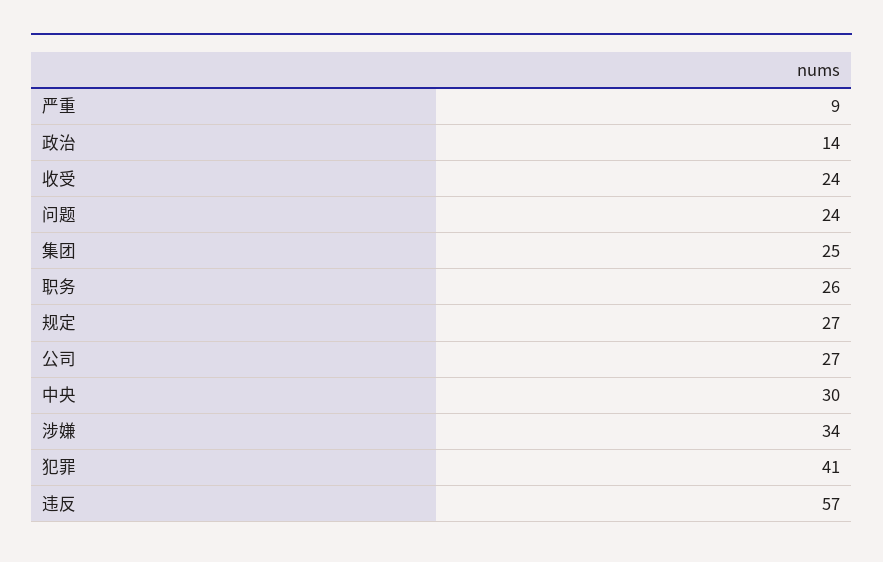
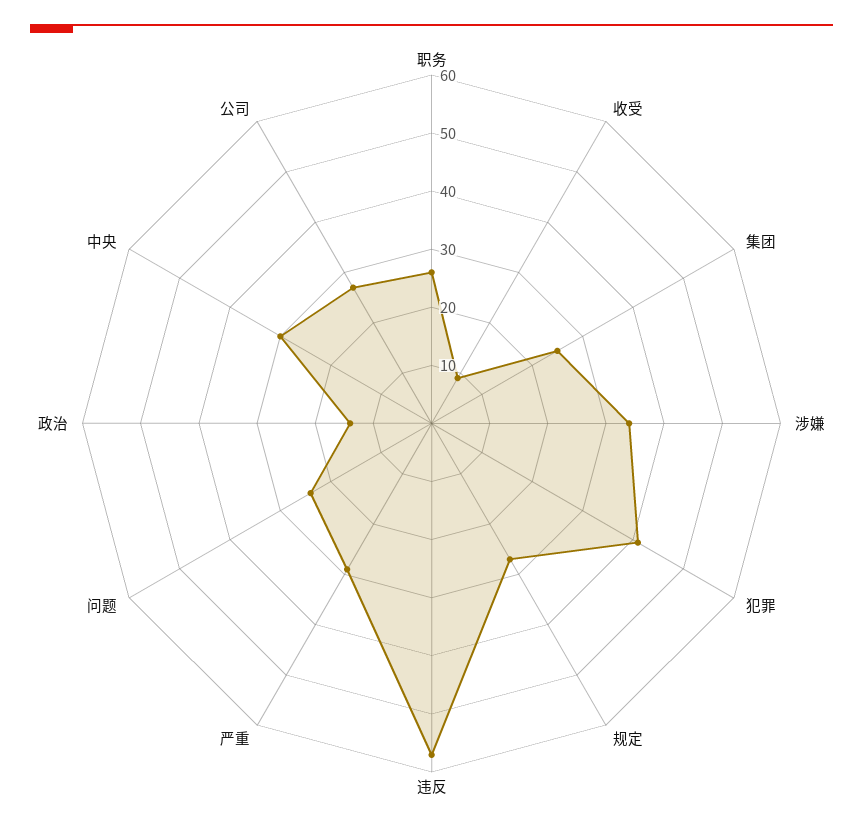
严重: 9 -> 30
收受: 24 -> 10

